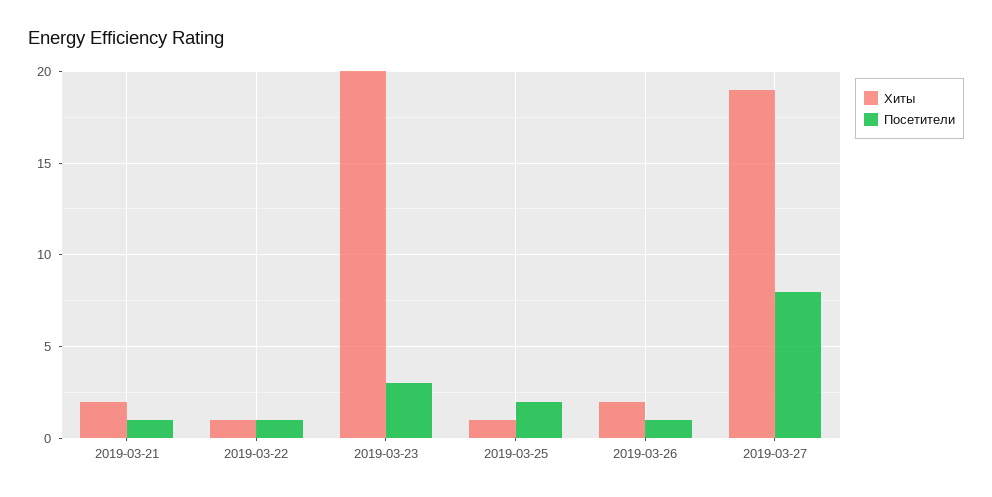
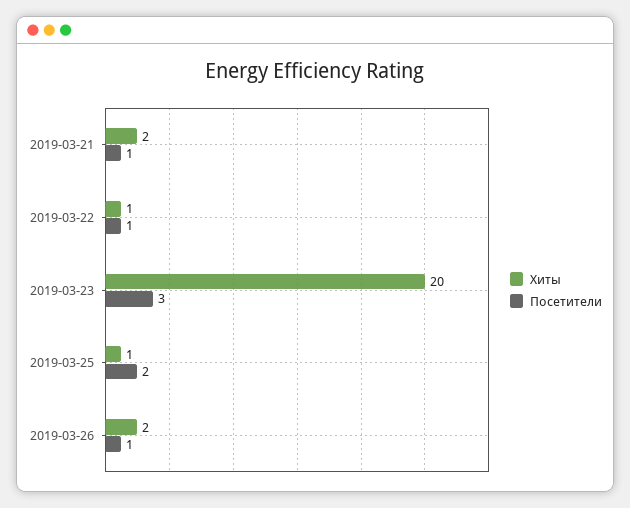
Хиты, 2019-03-27: 19 -> none
Посетители, 2019-03-27: 8 -> none

